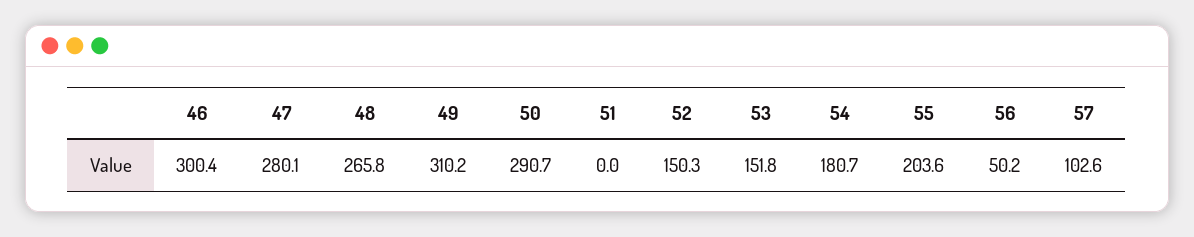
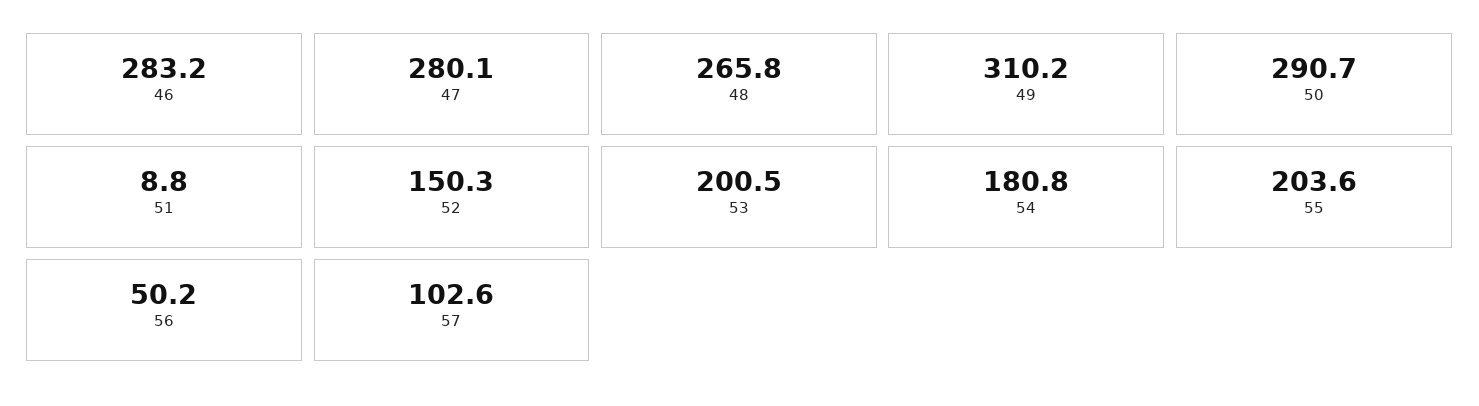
46: 300.4 -> 283.2
51: 0 -> 8.8
53: 151.8 -> 200.5
54: 180.7 -> 180.8

